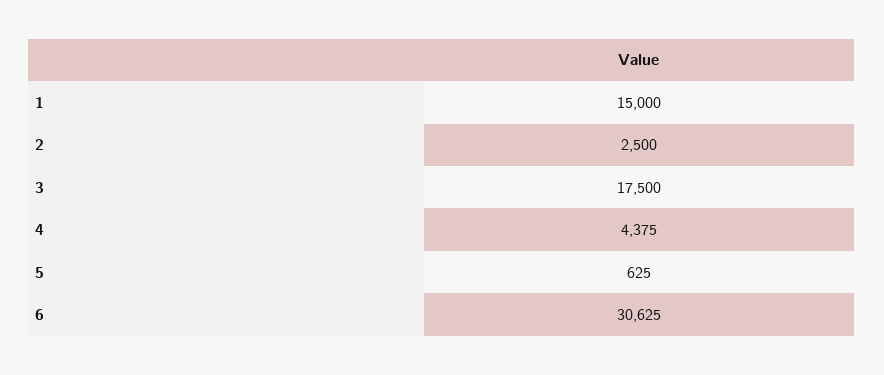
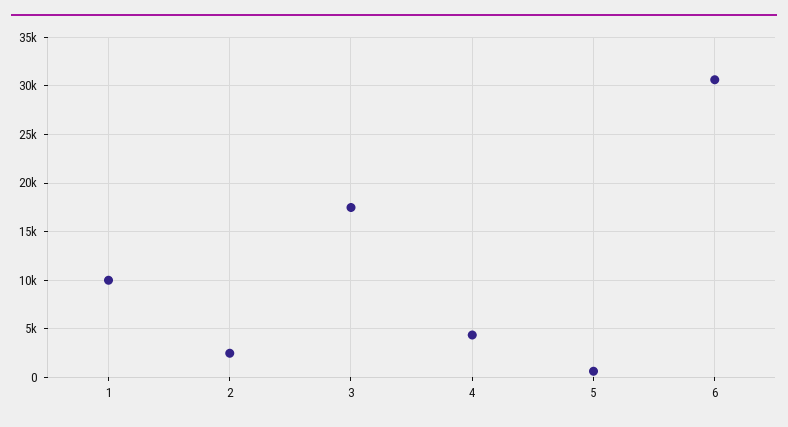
1: 15000 -> 10000

